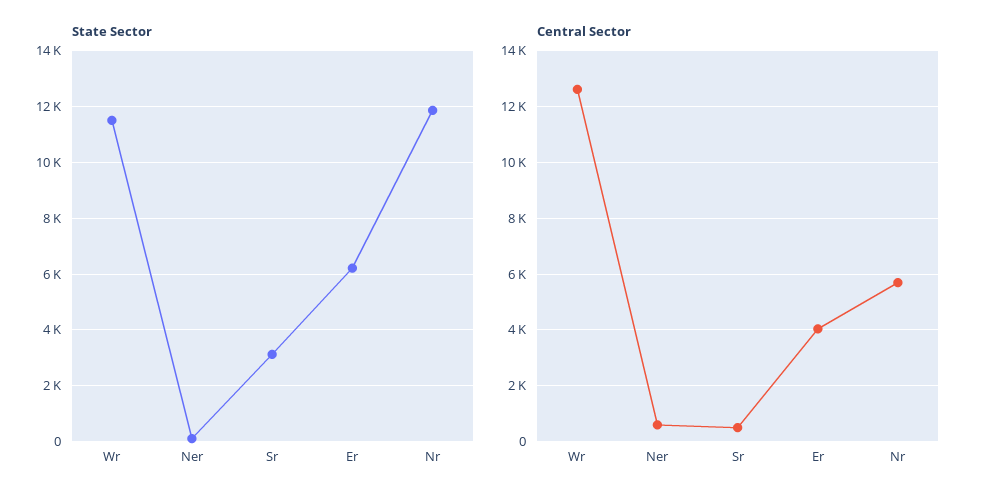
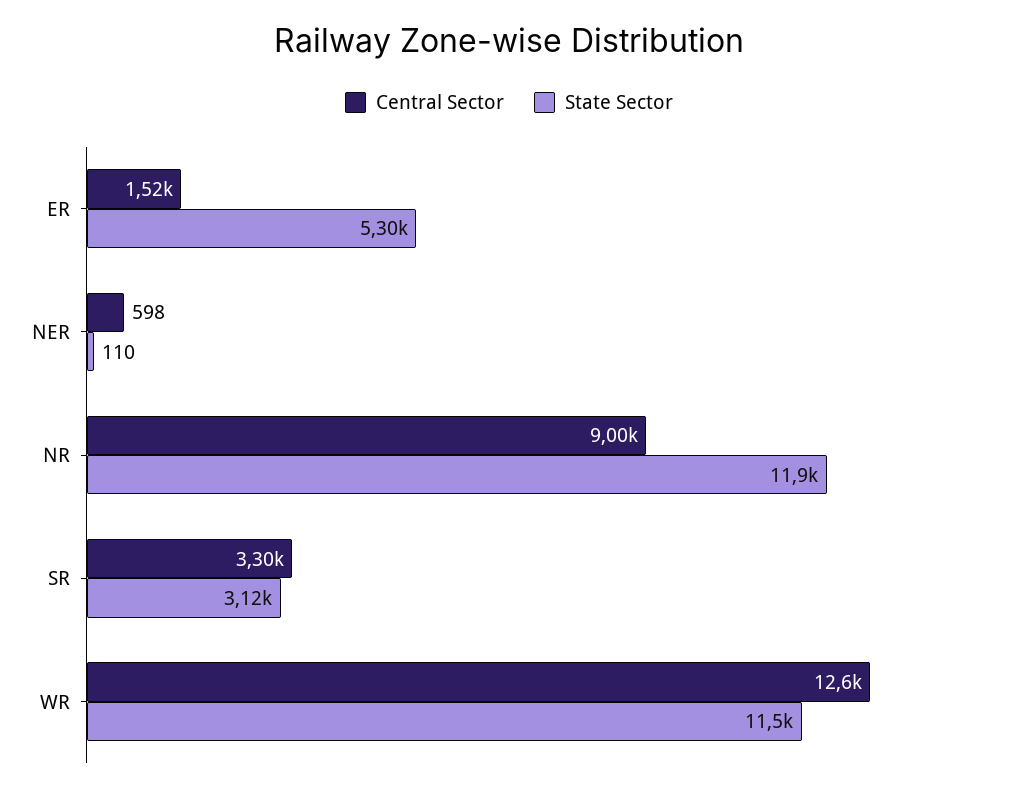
State Sector, Er: 6250 -> 5300
Central Sector, Sr: 500 -> 3300
Central Sector, Er: 4000 -> 1520
Central Sector, Nr: 5750 -> 9000

